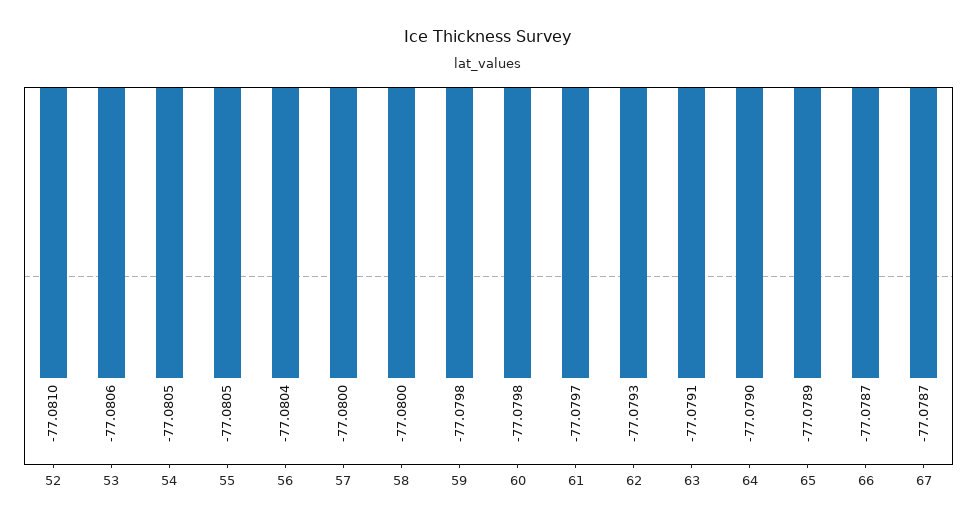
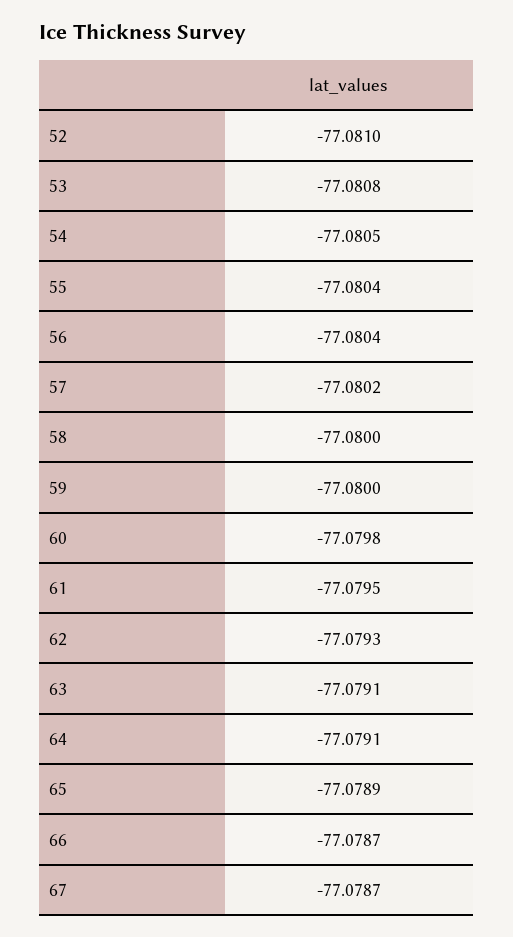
53: -77.0806 -> -77.0808
55: -77.0805 -> -77.0804
57: -77.08 -> -77.0802
59: -77.0798 -> -77.08
61: -77.0797 -> -77.0795
64: -77.079 -> -77.0791

